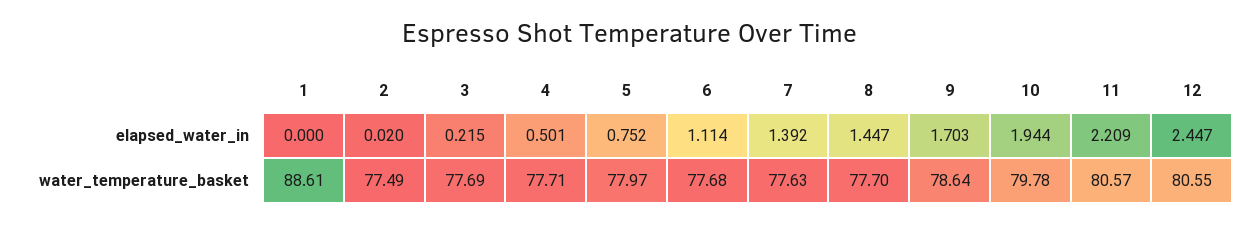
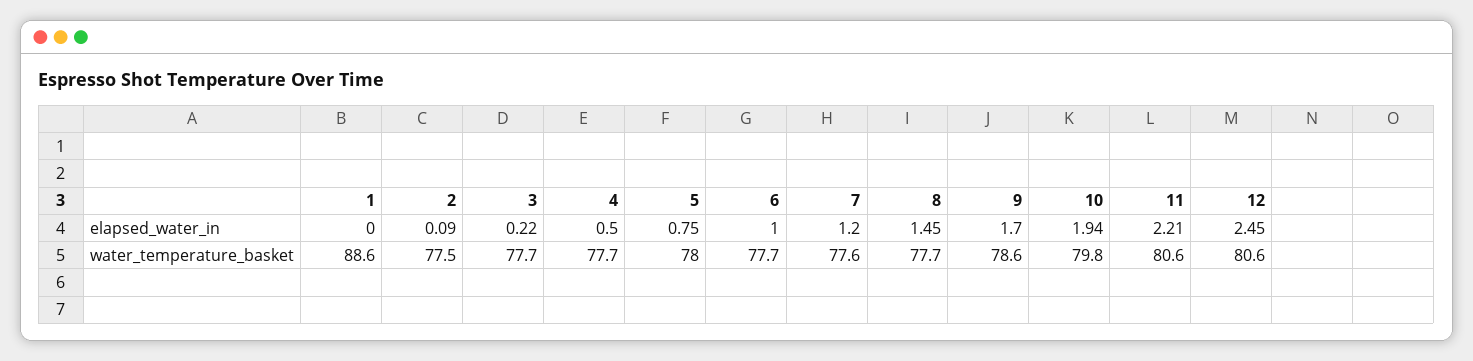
2, elapsed_water_in: 0.02 -> 0.09
6, elapsed_water_in: 1.114 -> 1
7, elapsed_water_in: 1.392 -> 1.2

